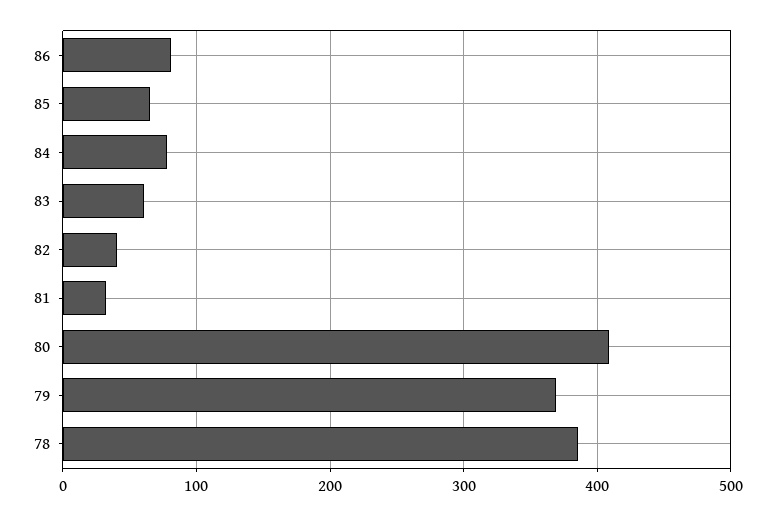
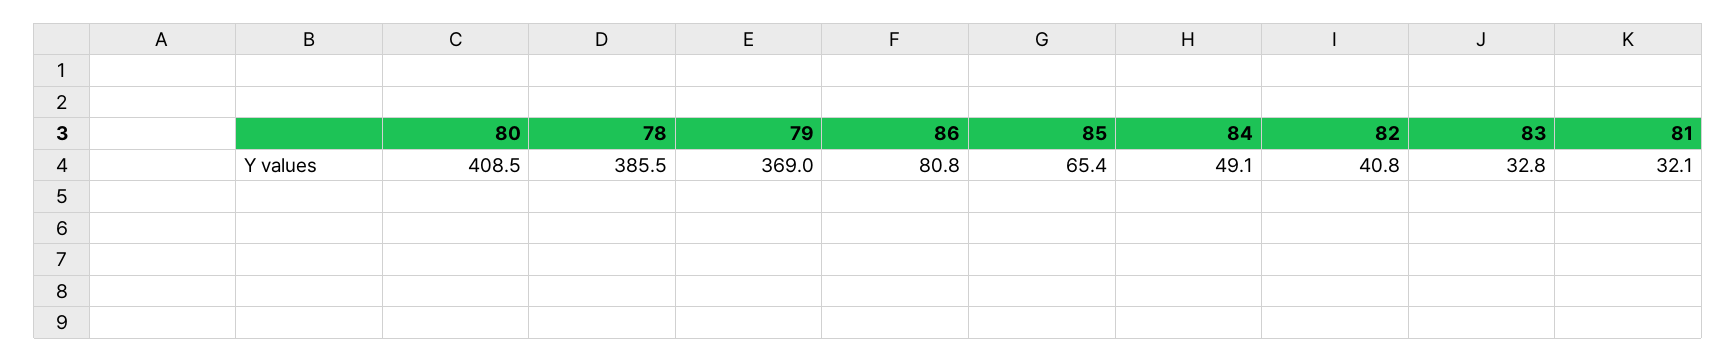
84: 80 -> 49.1
83: 60 -> 32.8

